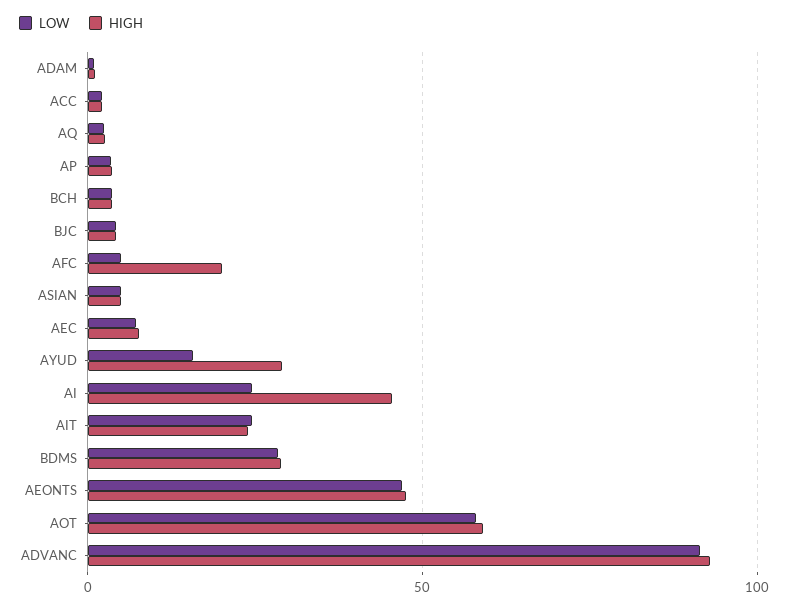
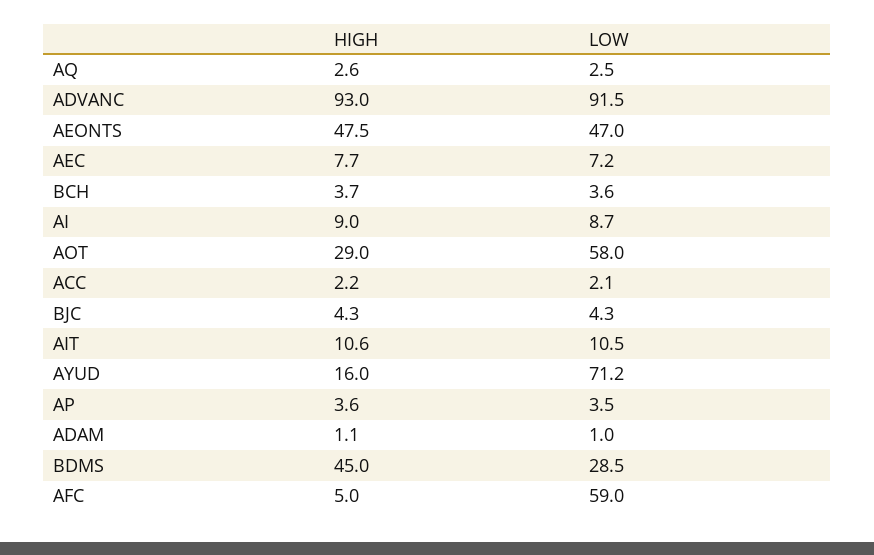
LOW, AFC: 5 -> 59
HIGH, AFC: 20 -> 5
LOW, ASIAN: 5 -> none
HIGH, ASIAN: 5 -> none
LOW, AYUD: 15 -> 71.2
HIGH, AYUD: 30 -> 16
LOW, AI: 25 -> 8.7
HIGH, AI: 45 -> 9
LOW, AIT: 25 -> 10.5
HIGH, AIT: 25 -> 10.6
HIGH, BDMS: 30 -> 45
HIGH, AOT: 60 -> 29

